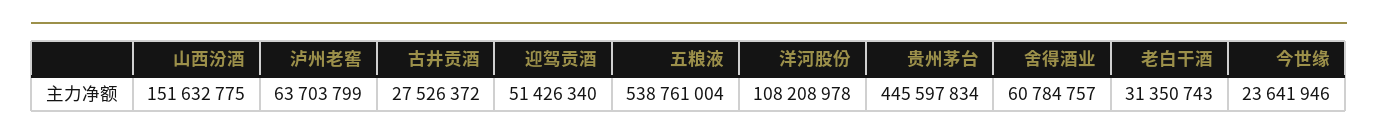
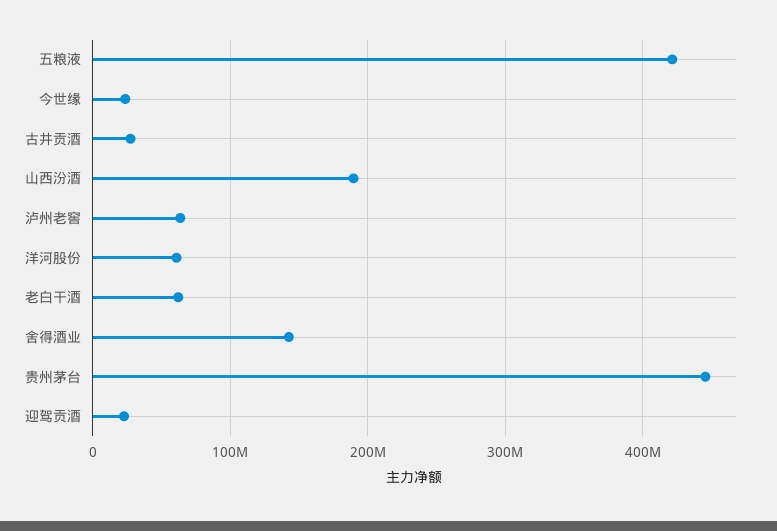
山西汾酒: 151632775 -> 190000000
迎驾贡酒: 51426340 -> 20000000
五粮液: 538761004 -> 420000000
洋河股份: 108208978 -> 60000000
舍得酒业: 60784757 -> 140000000
老白干酒: 31350743 -> 60000000

